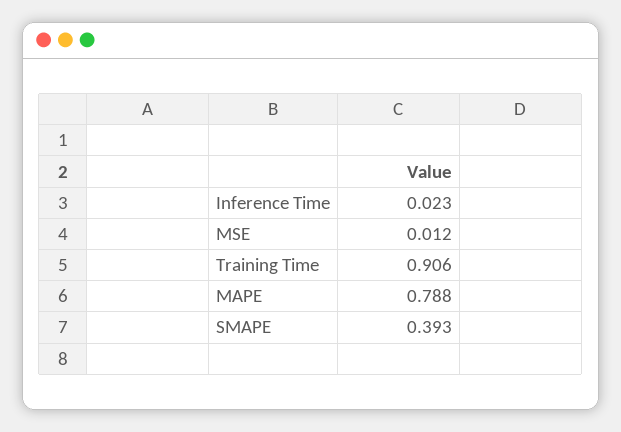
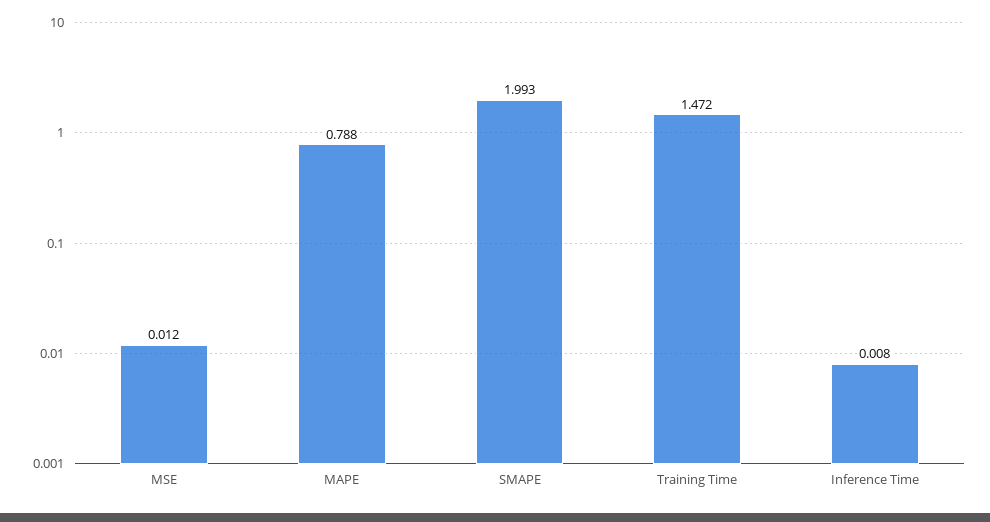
Inference Time: 0.023 -> 0.008
Training Time: 0.906 -> 1.472
SMAPE: 0.393 -> 1.993

